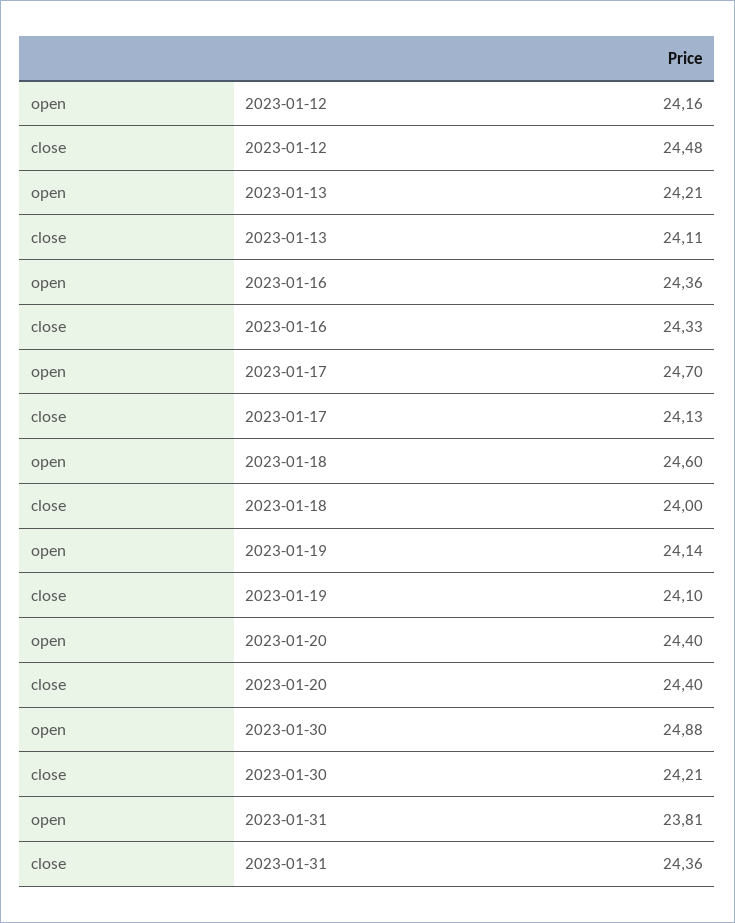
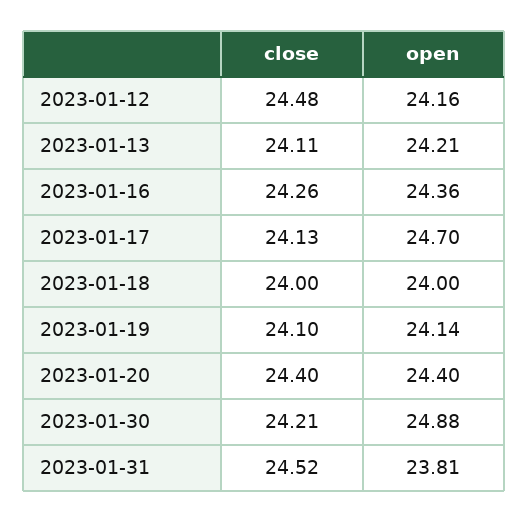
close, 2023-01-16: 24.33 -> 24.26
open, 2023-01-18: 24.6 -> 24
close, 2023-01-31: 24.36 -> 24.52

